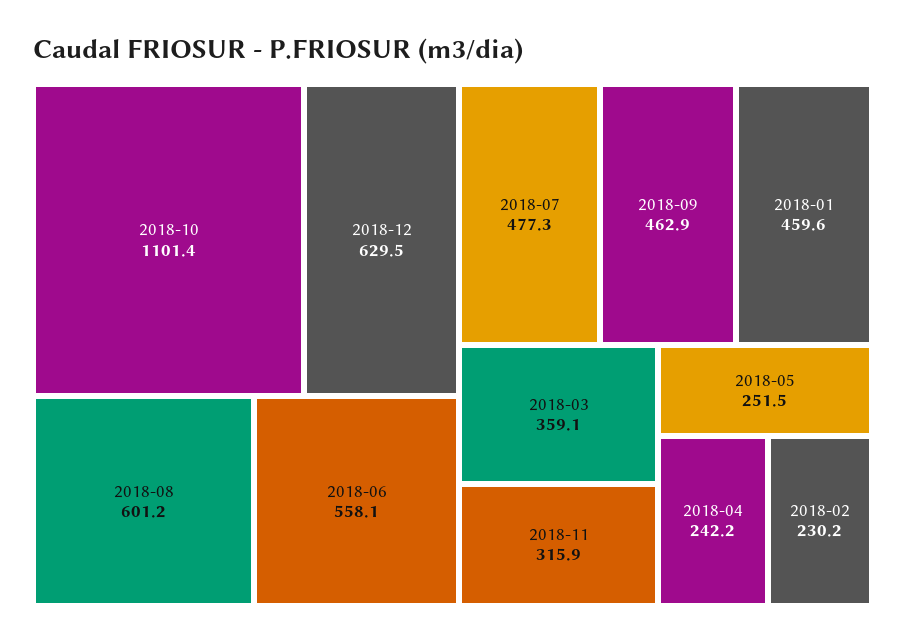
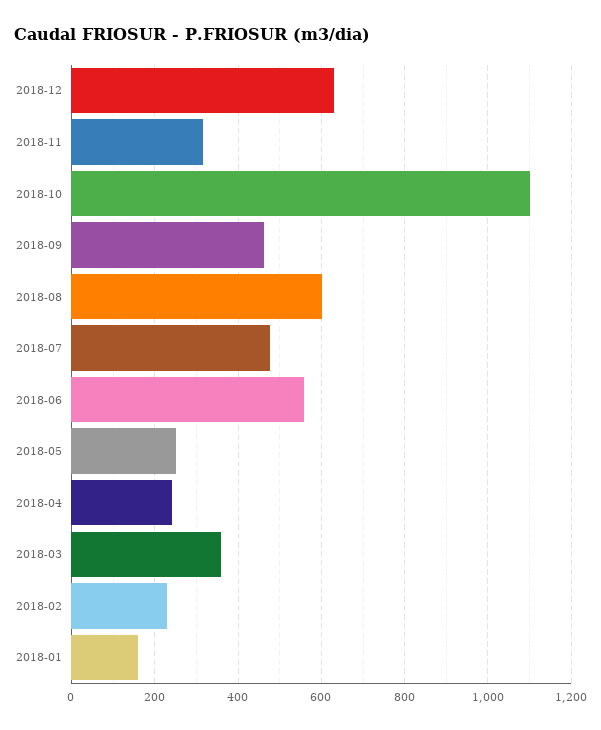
2018-01: 459.6 -> 160

